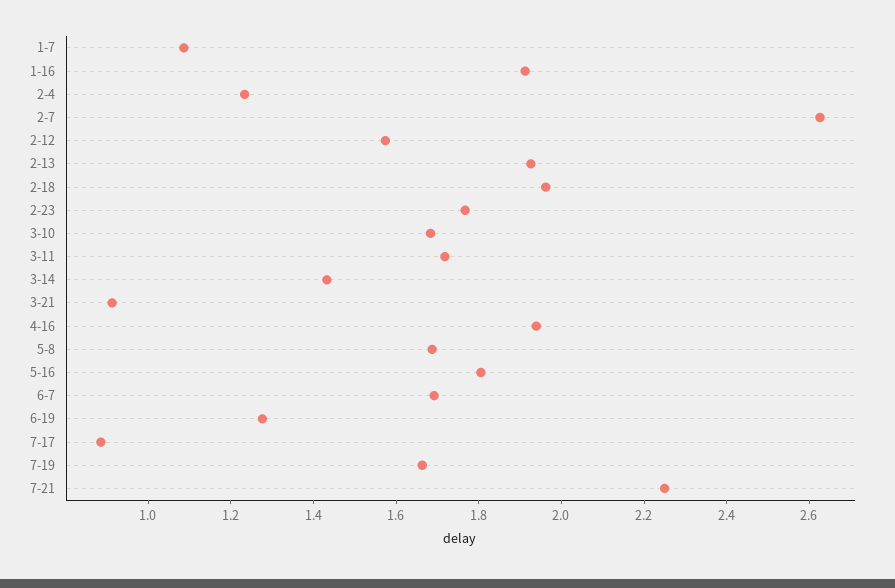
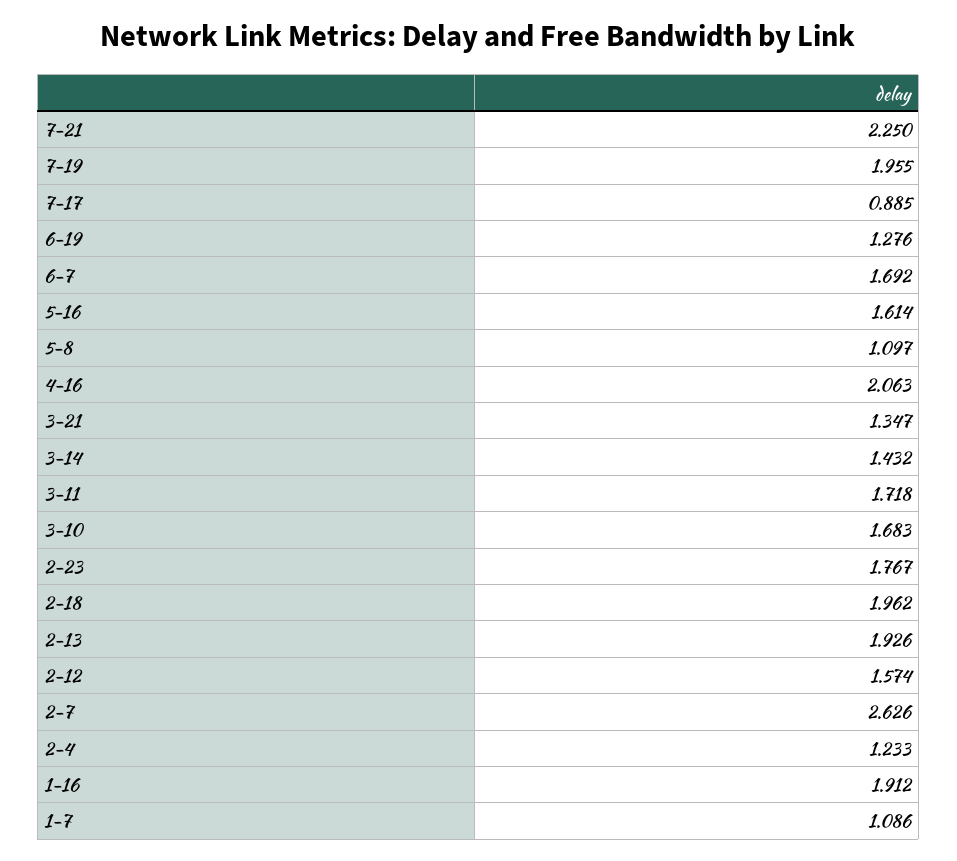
3-21: 0.9 -> 1.347
4-16: 1.95 -> 2.063
5-8: 1.7 -> 1.097
5-16: 1.8 -> 1.614
7-19: 1.65 -> 1.955

